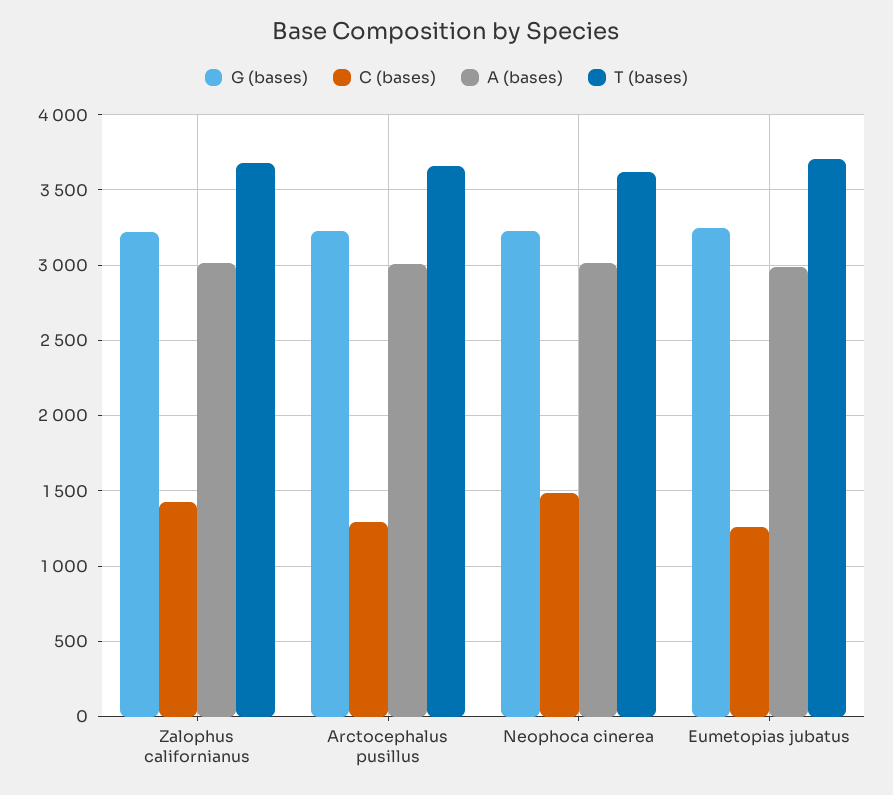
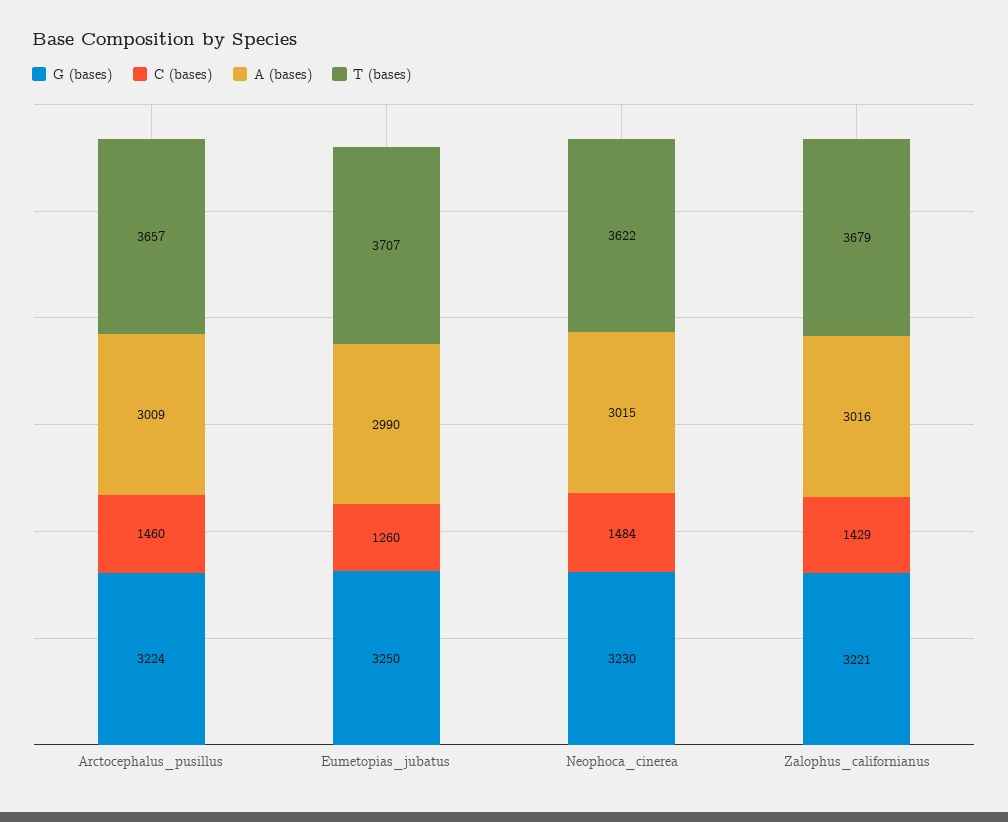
C (bases), Arctocephalus pusillus: 1300 -> 1460

